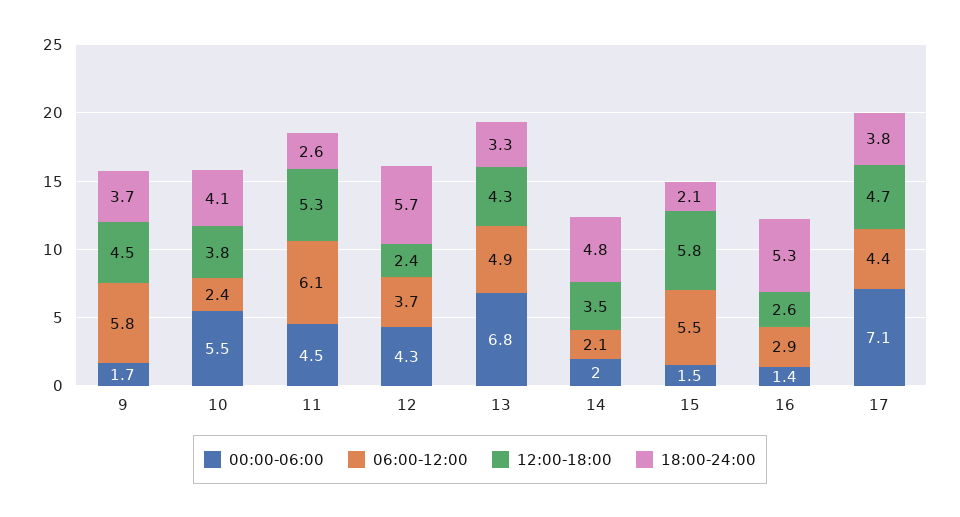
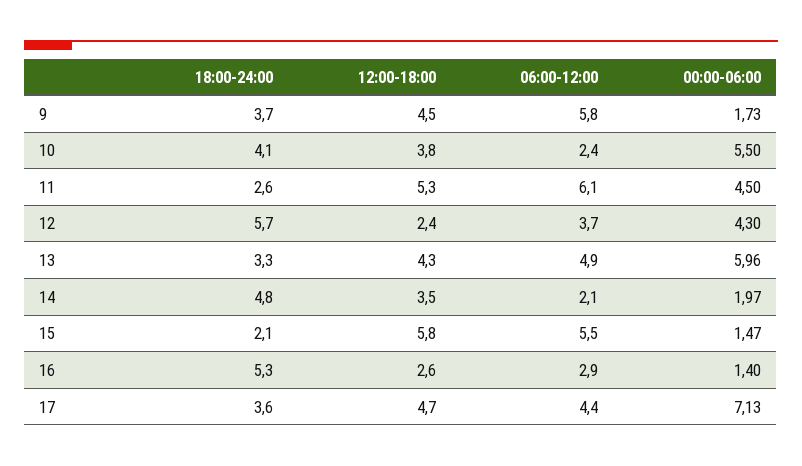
00:00-06:00, 13: 6.8 -> 5.96
18:00-24:00, 17: 3.8 -> 3.6

